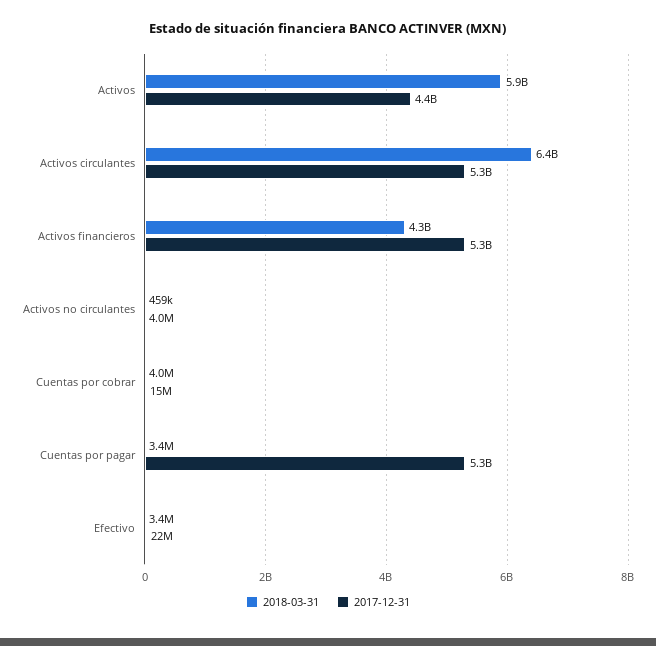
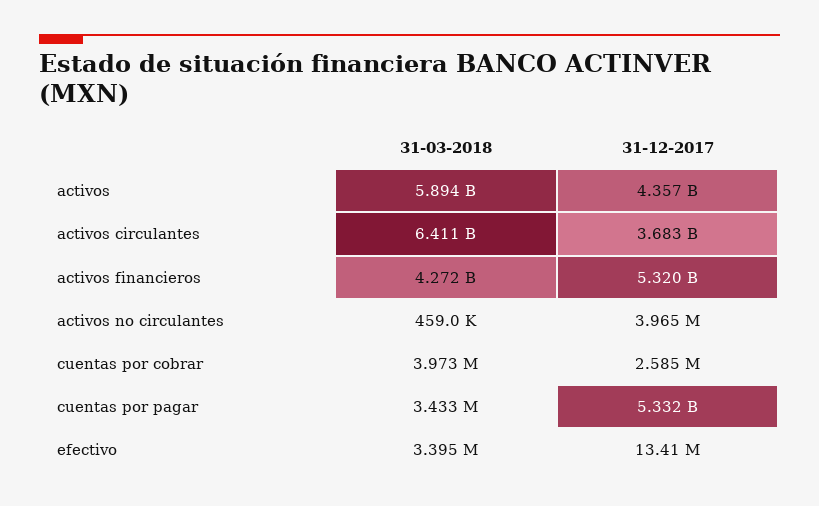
2017-12-31, Activos circulantes: 5300000000 -> 3683000000
2017-12-31, Cuentas por cobrar: 15000000 -> 2585000
2017-12-31, Efectivo: 22000000 -> 13410000

